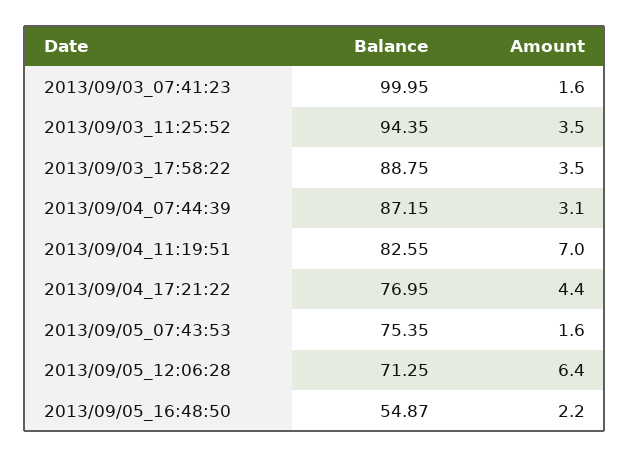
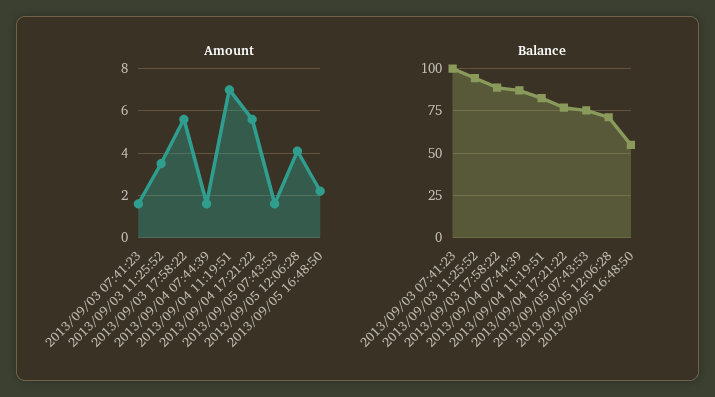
Amount, 2013/09/03_17:58:22: 3.5 -> 5.5
Amount, 2013/09/04_07:44:39: 3.1 -> 1.5
Amount, 2013/09/04_17:21:22: 4.4 -> 5.5
Amount, 2013/09/05_12:06:28: 6.4 -> 4

